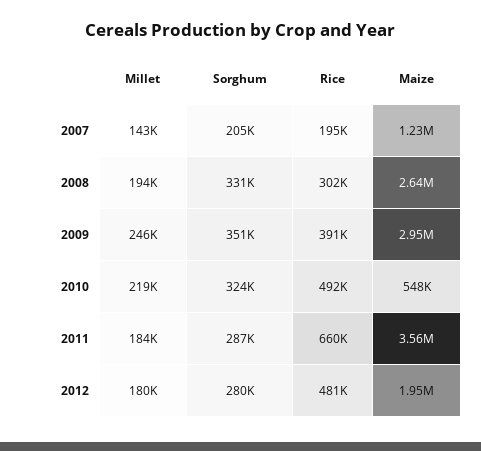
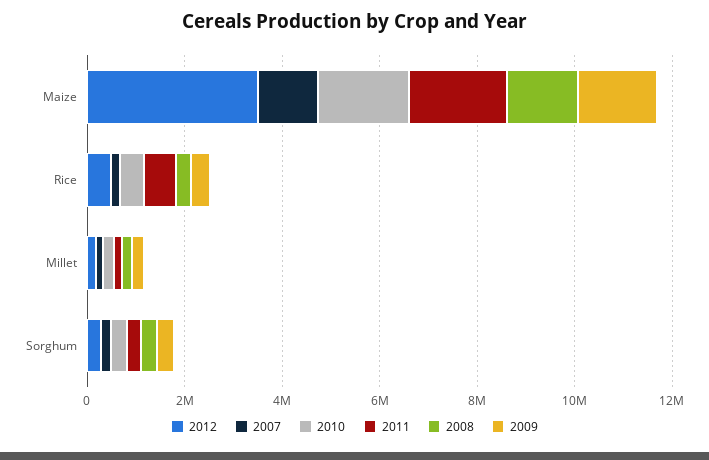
2008, Maize: 2640000 -> 1500000
2009, Maize: 2950000 -> 1500000
2010, Maize: 548000 -> 2000000
2011, Maize: 3560000 -> 2000000
2012, Maize: 1950000 -> 3500000

